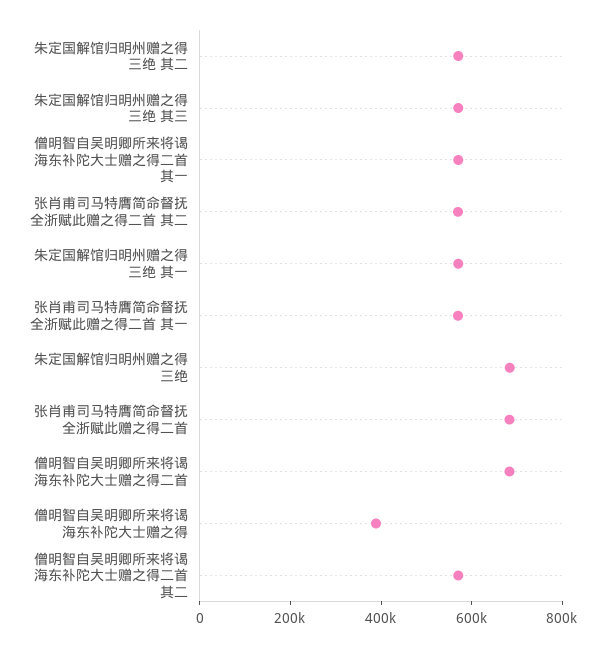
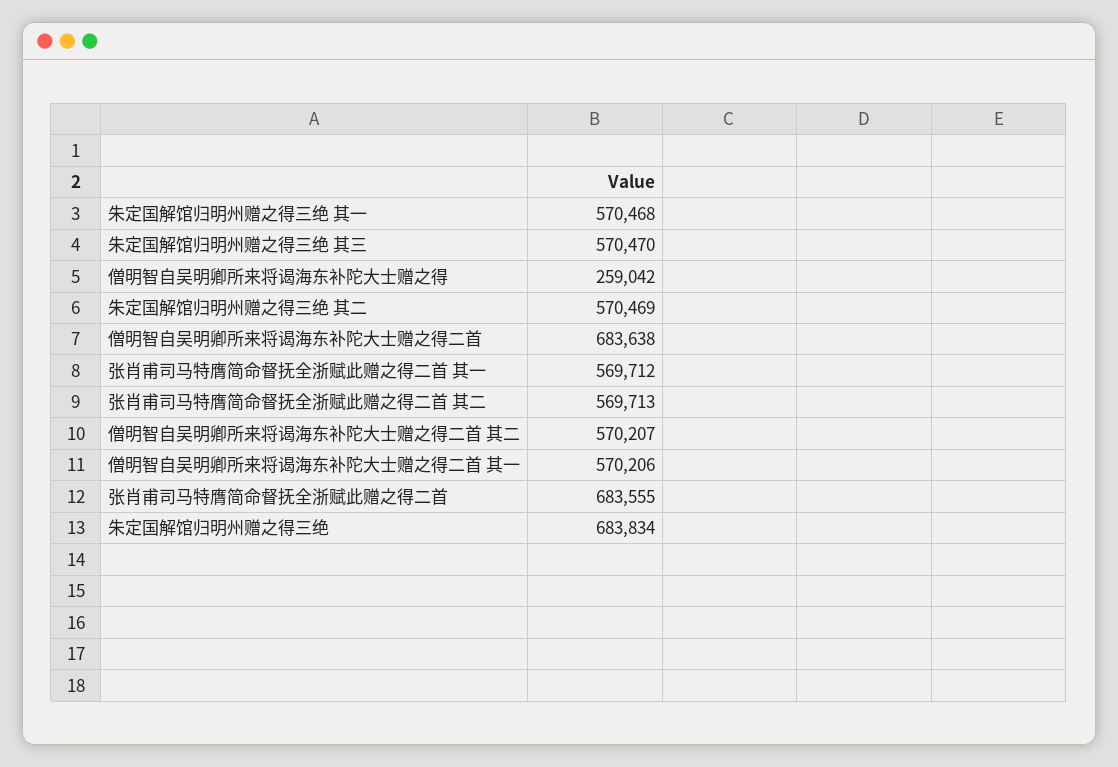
僧明智自吴明卿所来将谒海东补陀大士赠之得: 400000 -> 259042

